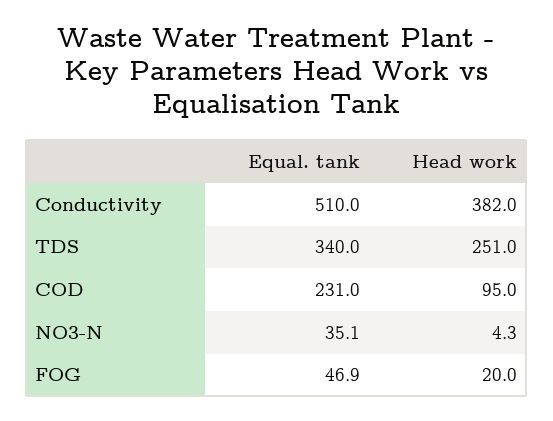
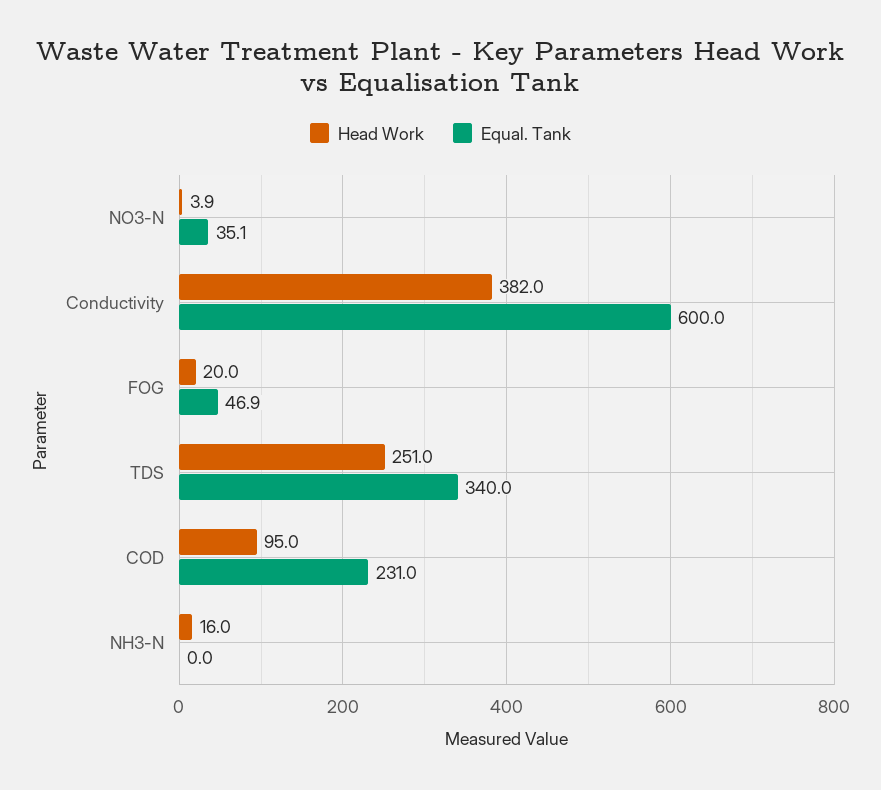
Equal. tank, Conductivity: 510 -> 600
Head work, NO3-N: 4.3 -> 3.9
Head work, NH3-N: none -> 16
Equal. tank, NH3-N: none -> 0

